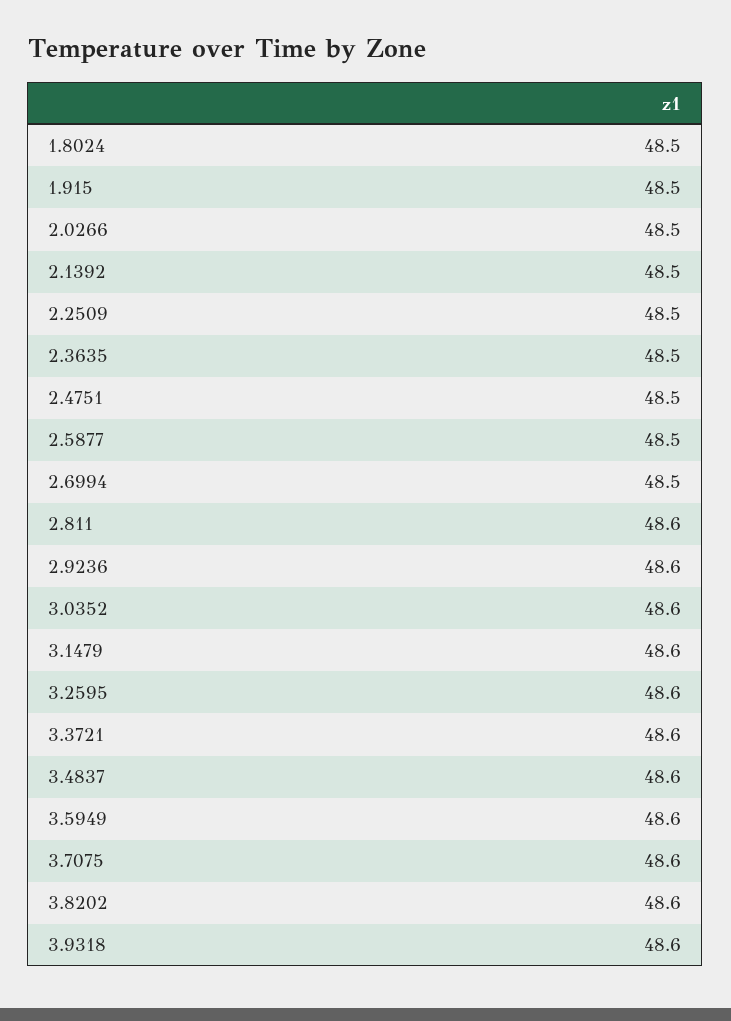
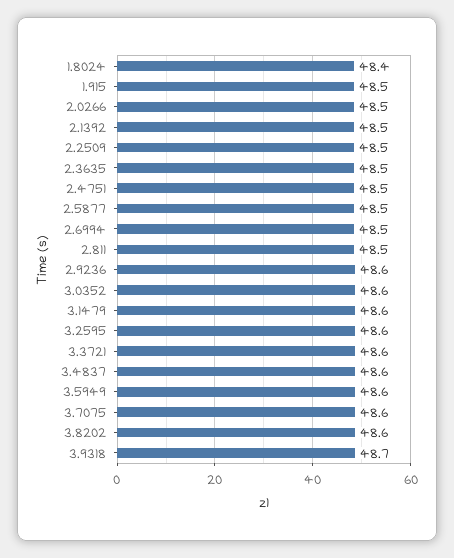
1.8024: 48.5 -> 48.4
2.811: 48.6 -> 48.5
3.9318: 48.6 -> 48.7

